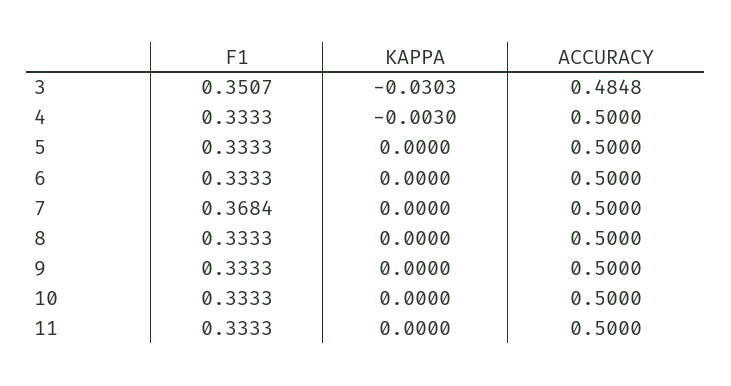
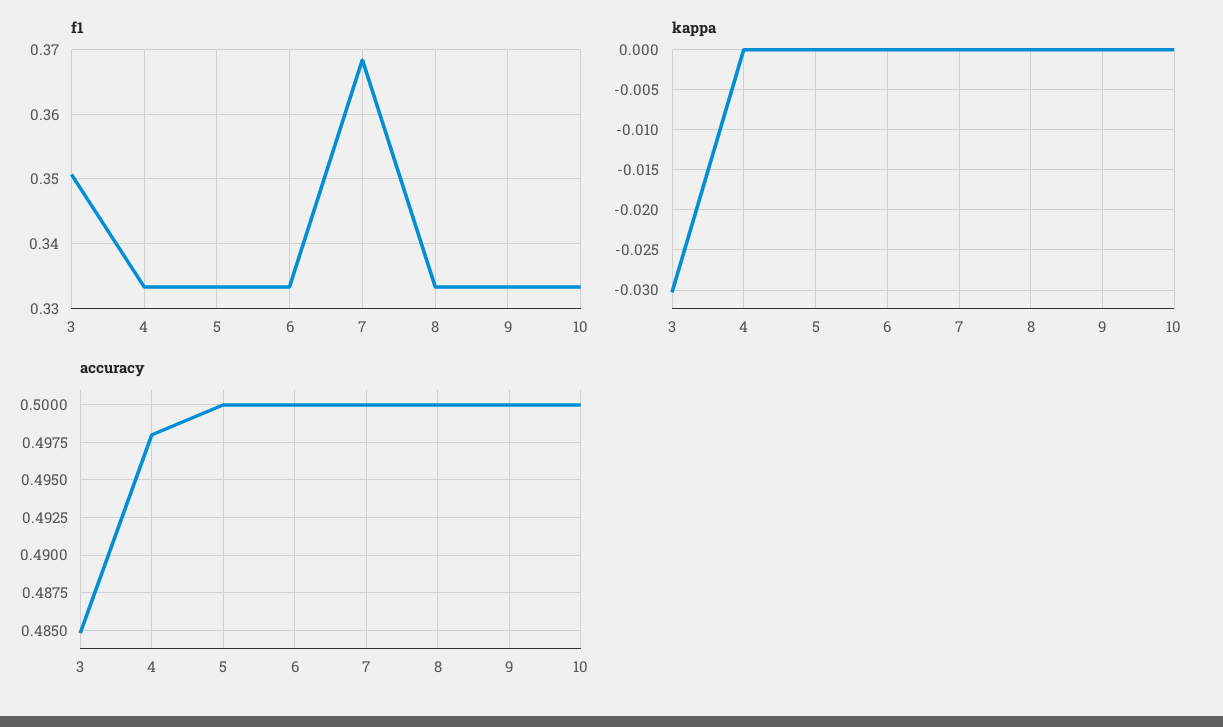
KAPPA, 4: -0.003 -> 0
ACCURACY, 4: 0.5 -> 0.498
F1, 11: 0.3333 -> none
KAPPA, 11: 0 -> none
ACCURACY, 11: 0.5 -> none

